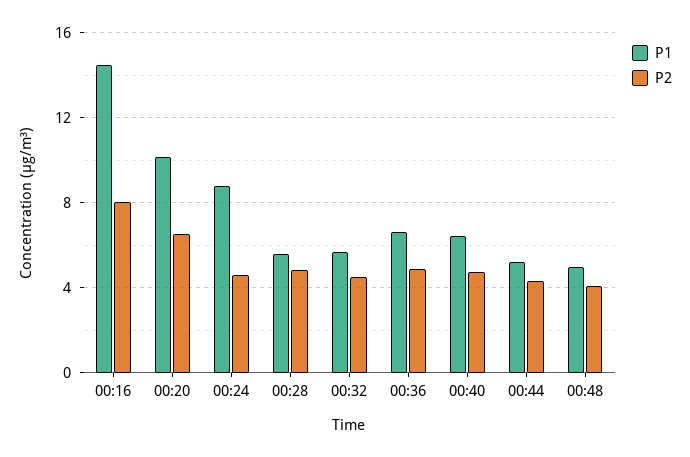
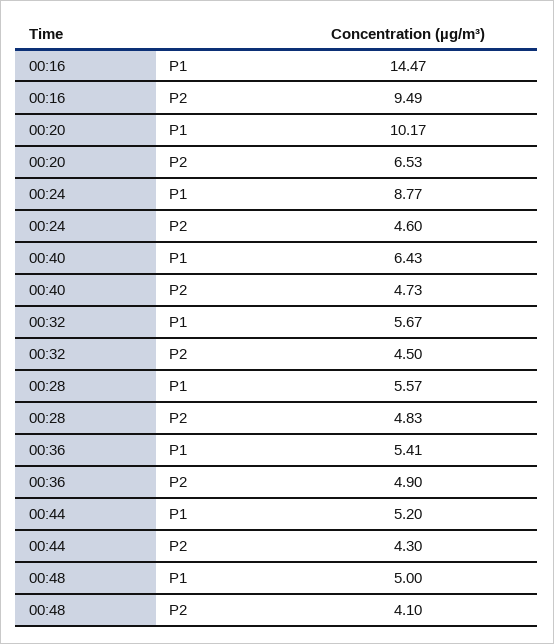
P2, 00:16: 8 -> 9.49
P1, 00:36: 6.5 -> 5.41

